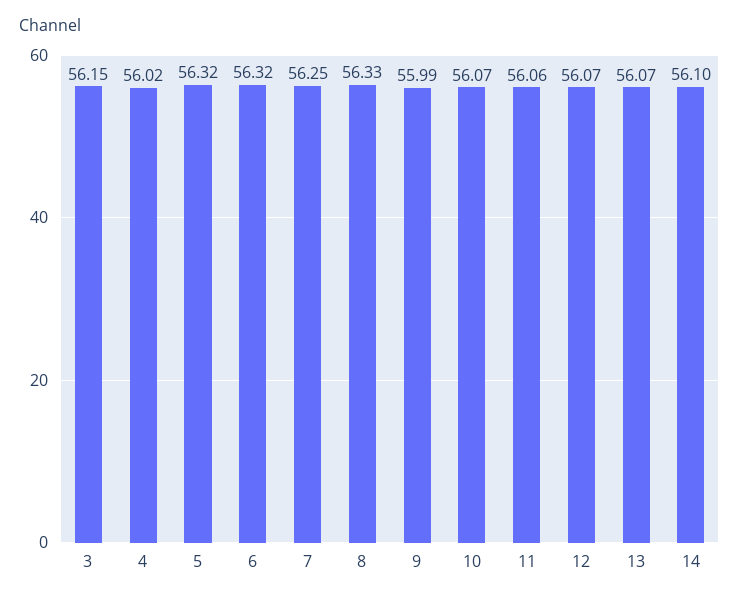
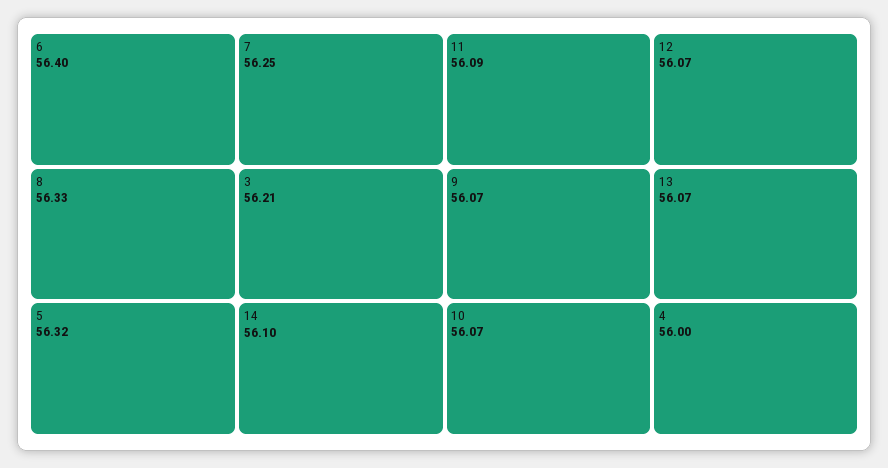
3: 56.15 -> 56.21
4: 56.02 -> 56
6: 56.32 -> 56.4
9: 55.99 -> 56.07
11: 56.06 -> 56.09

